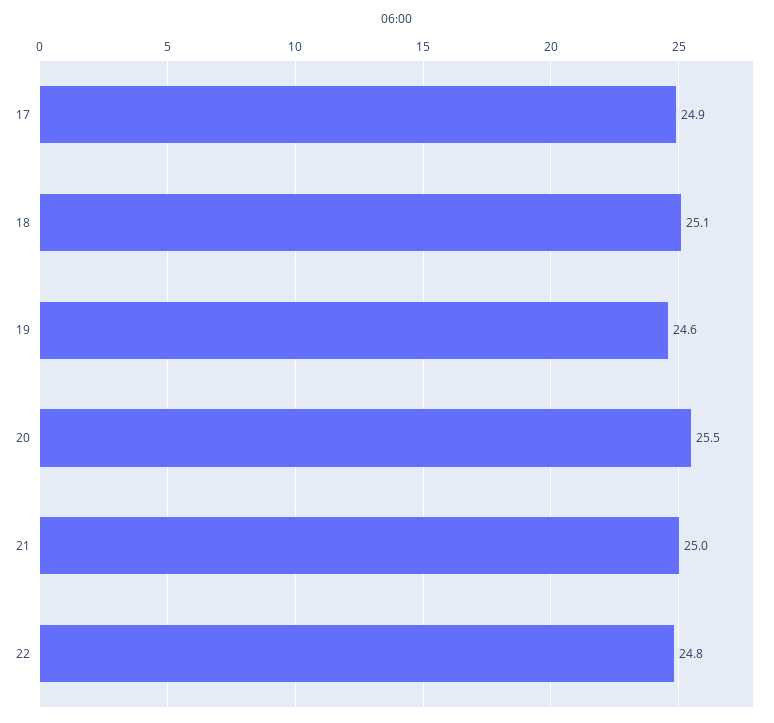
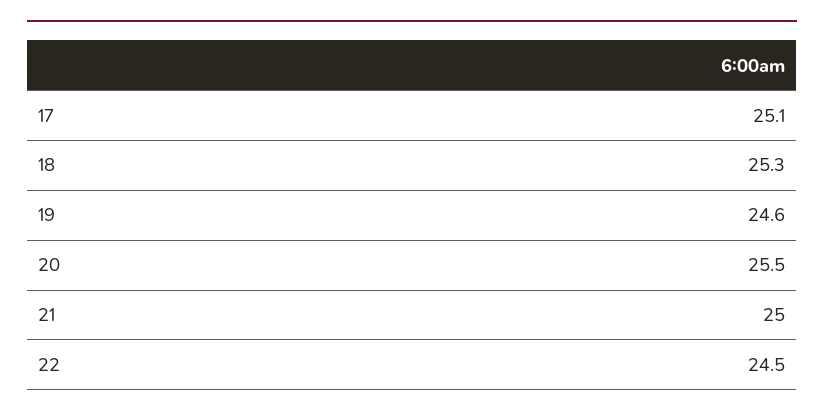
17: 24.9 -> 25.1
18: 25.1 -> 25.3
22: 24.8 -> 24.5

